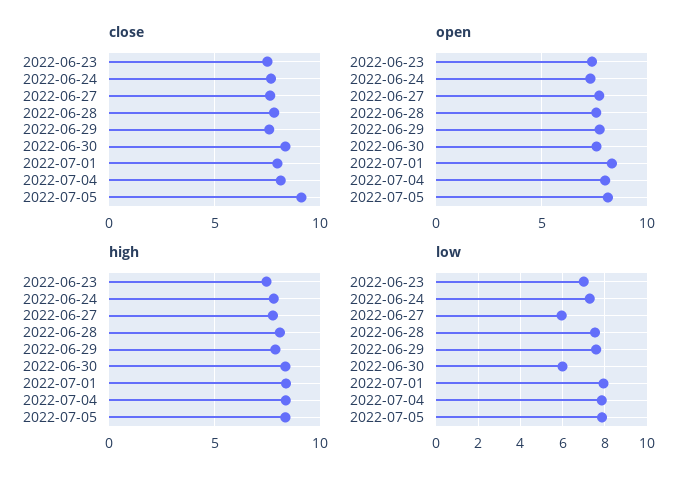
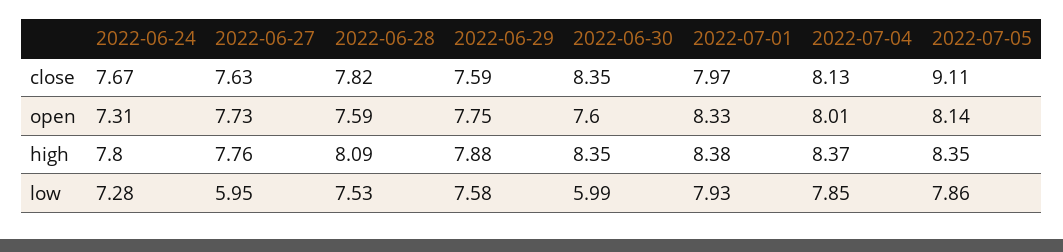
close, 2022-06-23: 7.5 -> none
open, 2022-06-23: 7.5 -> none
high, 2022-06-23: 7.5 -> none
low, 2022-06-23: 7 -> none

